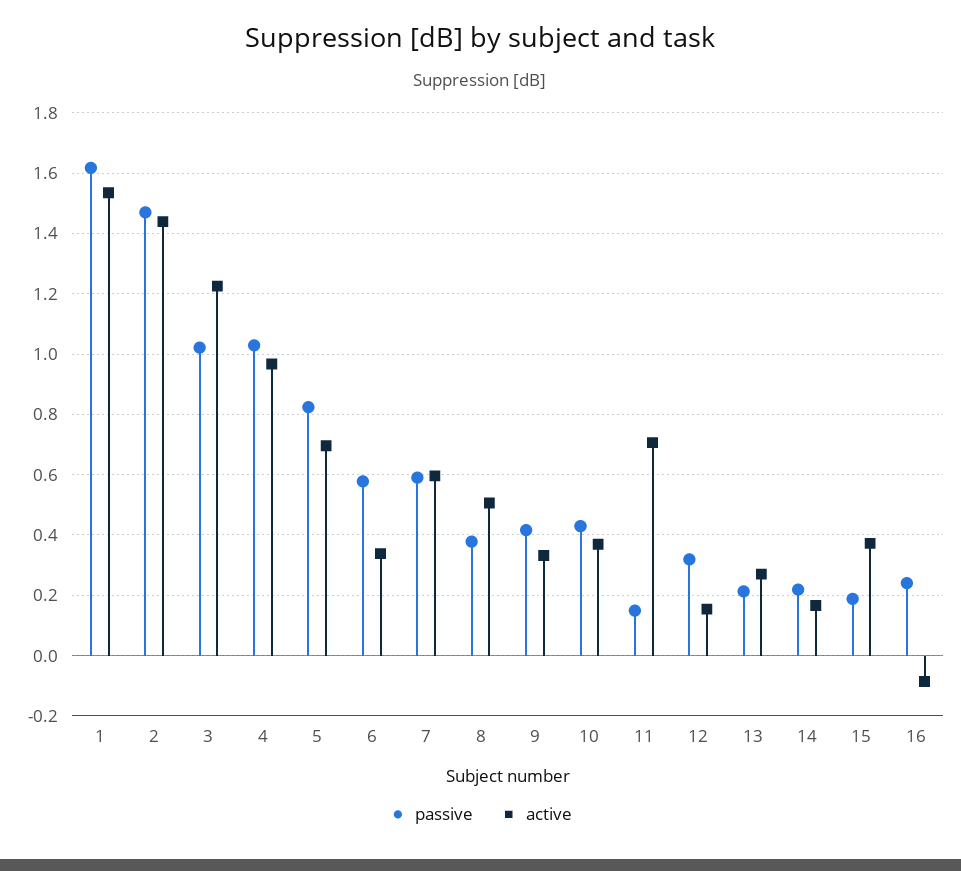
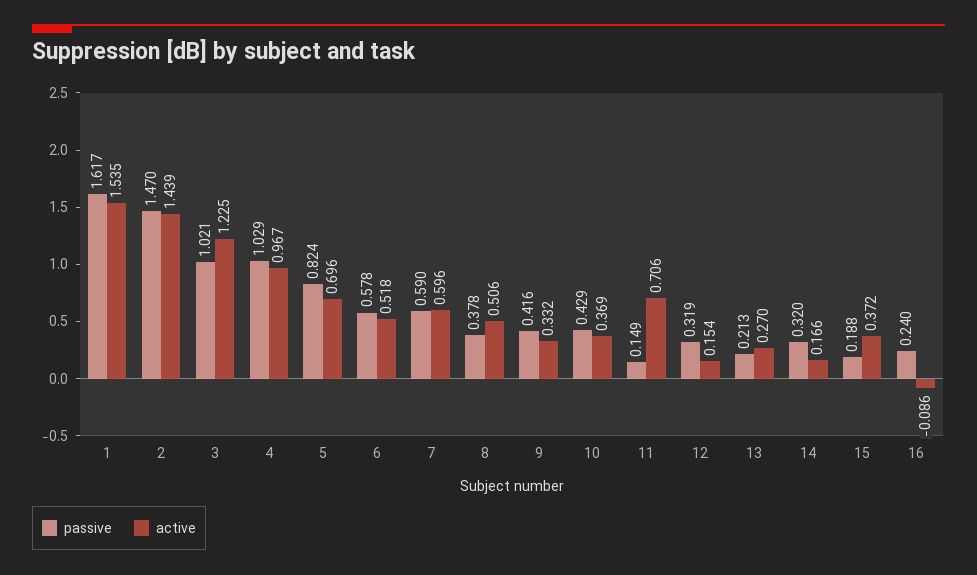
active, 6: 0.34 -> 0.518
passive, 14: 0.22 -> 0.32

